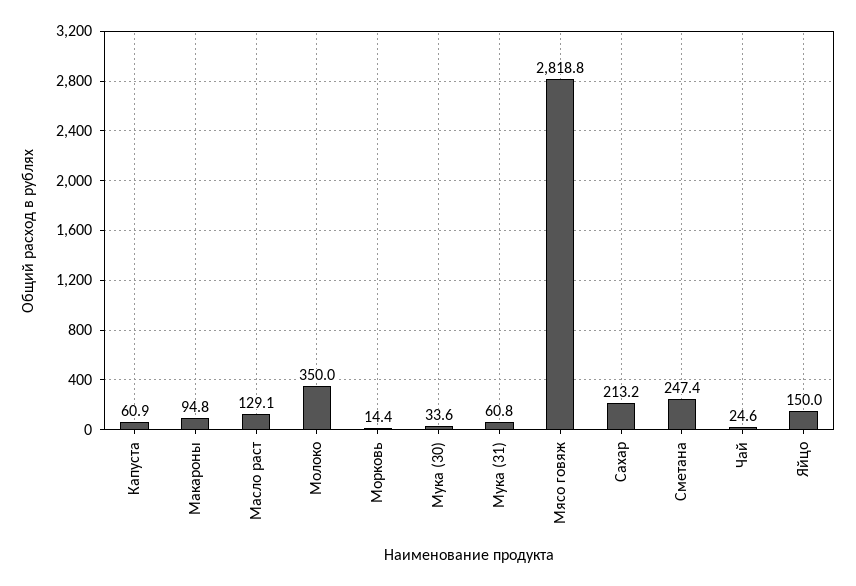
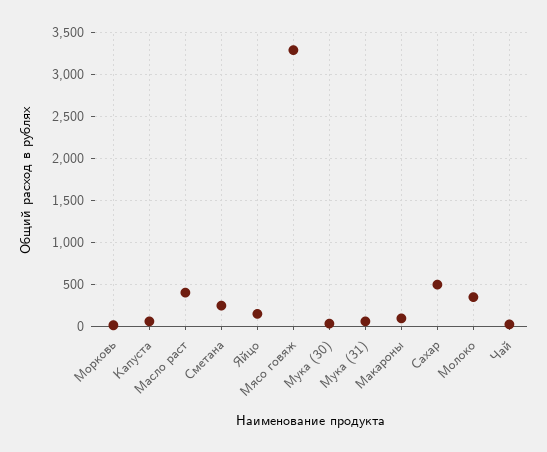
Масло раст: 129.1 -> 400
Мясо говяж: 2818.8 -> 3300
Сахар: 213.2 -> 500

